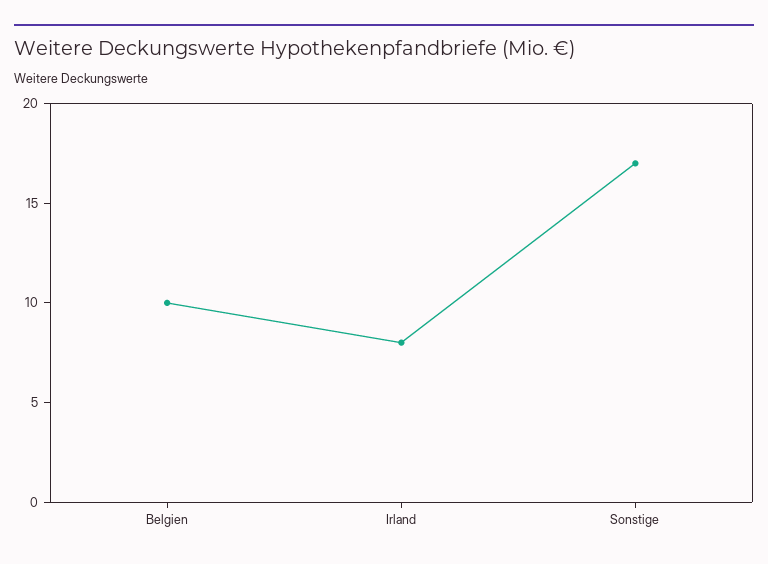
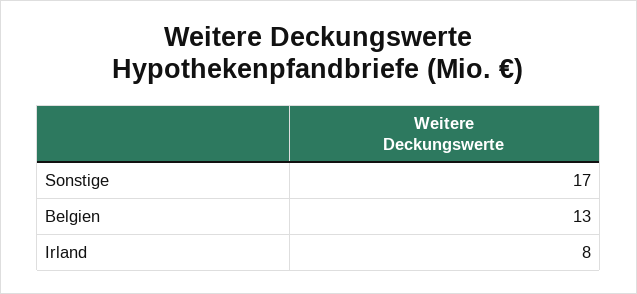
Belgien: 10 -> 13

